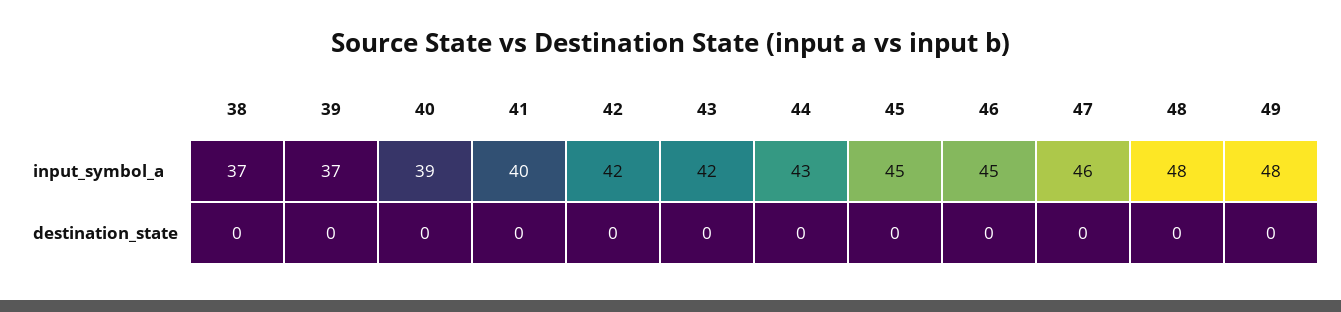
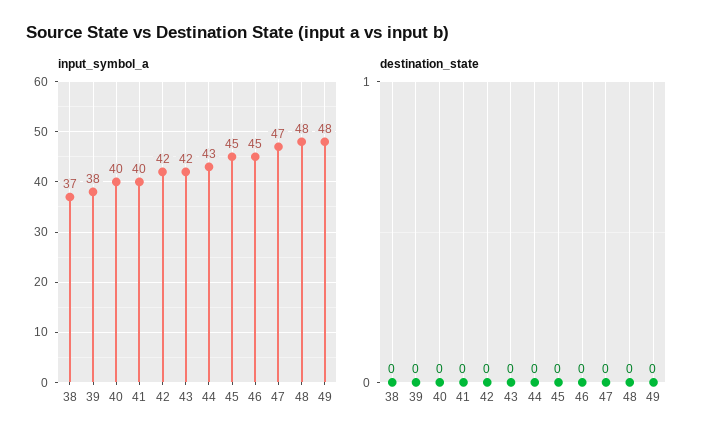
input_symbol_a, 39: 37 -> 38
input_symbol_a, 40: 39 -> 40
input_symbol_a, 47: 46 -> 47

